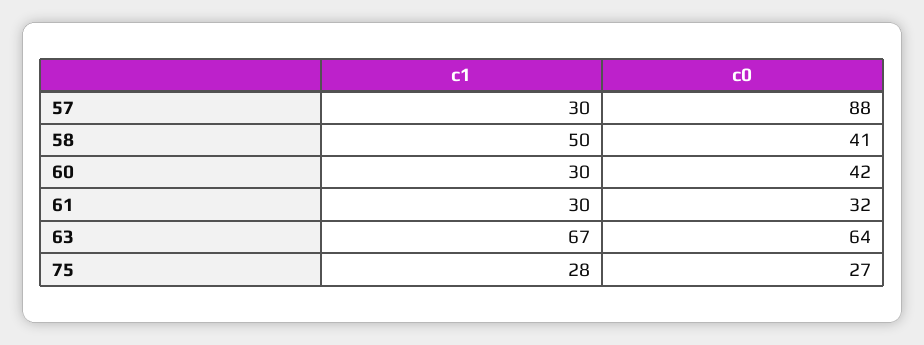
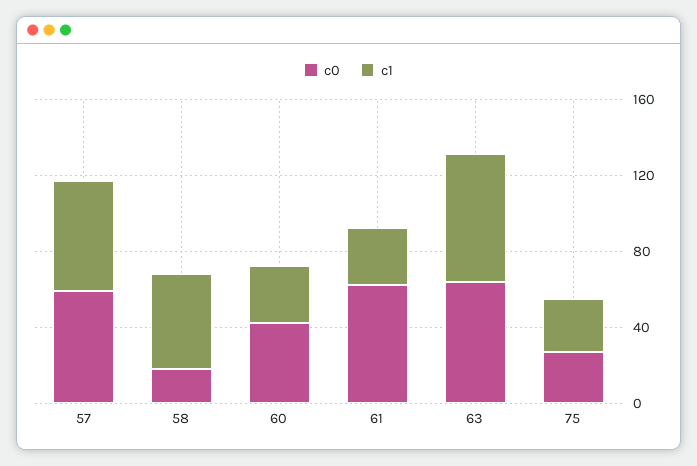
c1, 57: 30 -> 60
c0, 57: 88 -> 60
c0, 58: 41 -> 20
c0, 61: 32 -> 60

